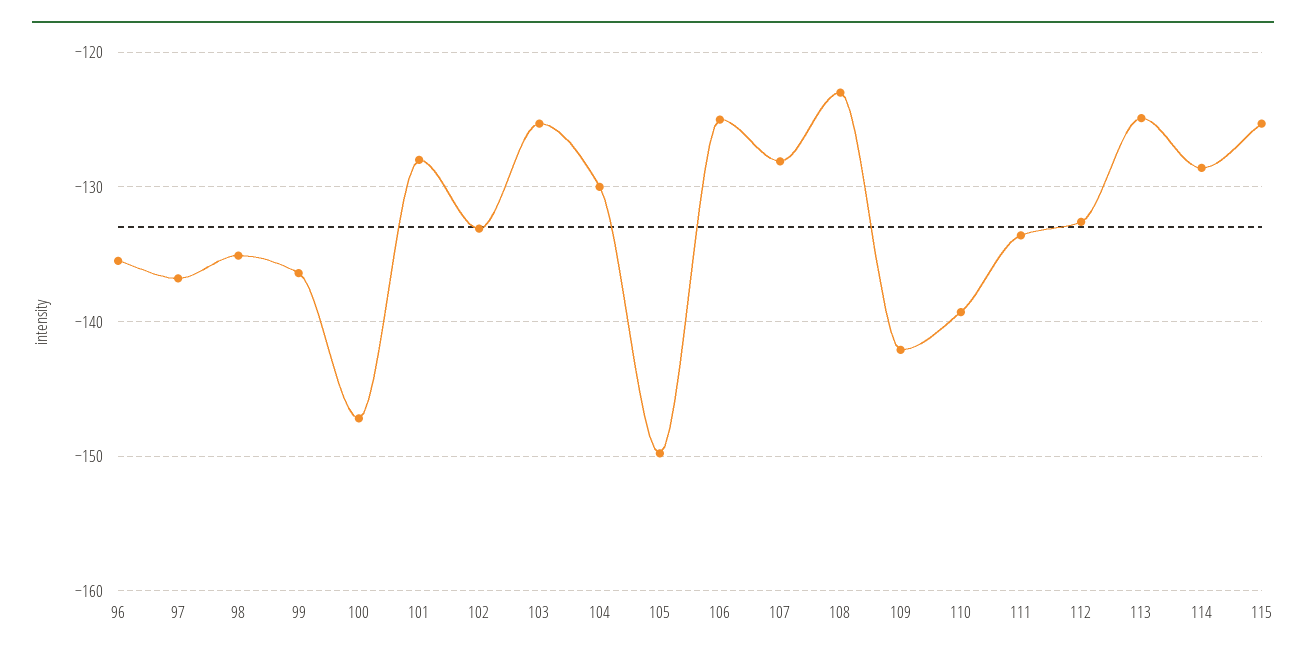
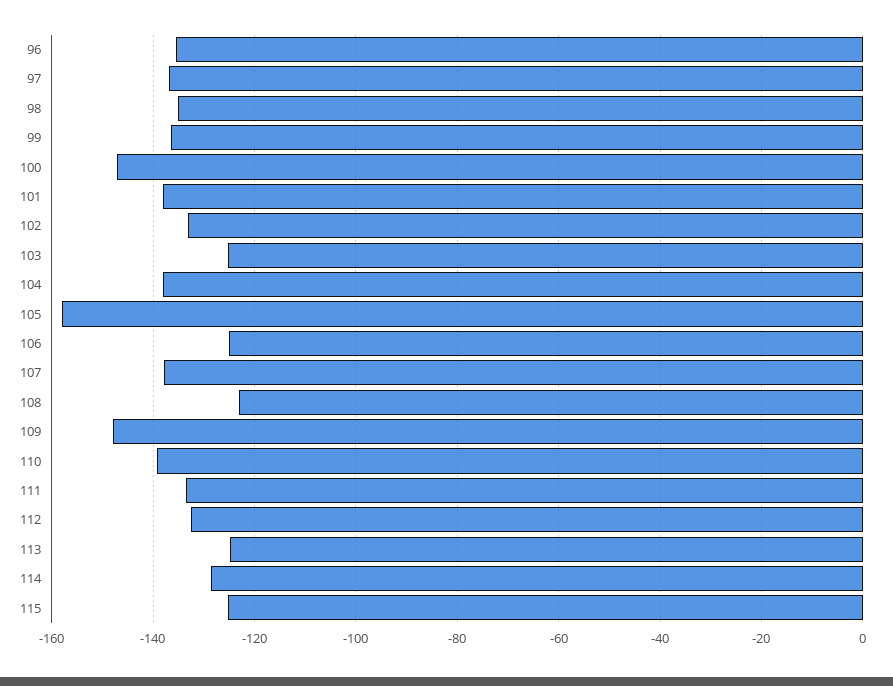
101: -128 -> -138
104: -130 -> -138
105: -150 -> -158
107: -128 -> -138
109: -142 -> -148

